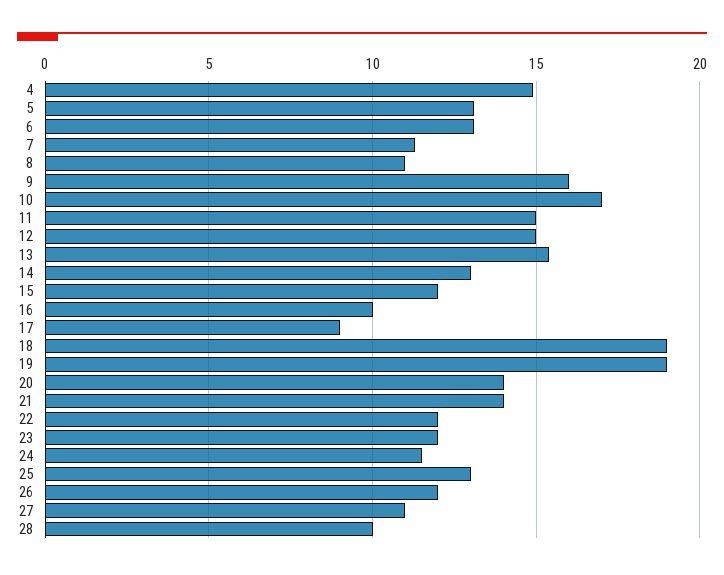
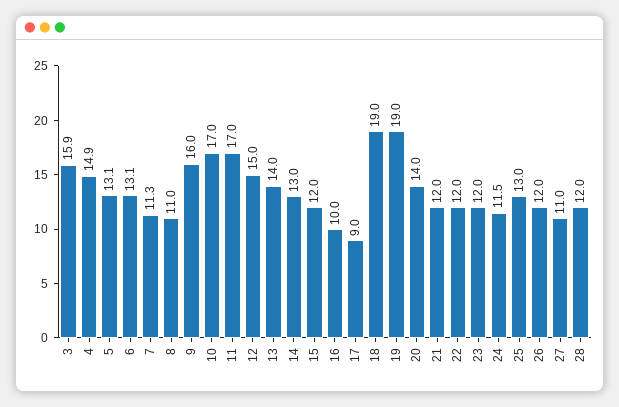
11: 15 -> 17
13: 15.5 -> 14
21: 14 -> 12
28: 10 -> 12
3: none -> 15.9

